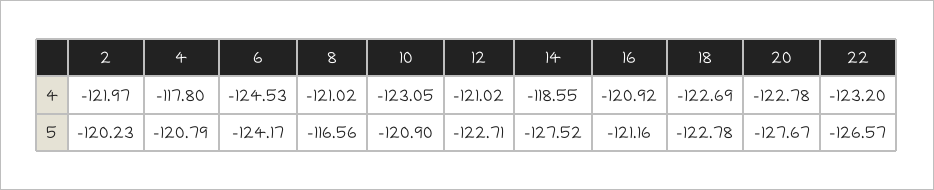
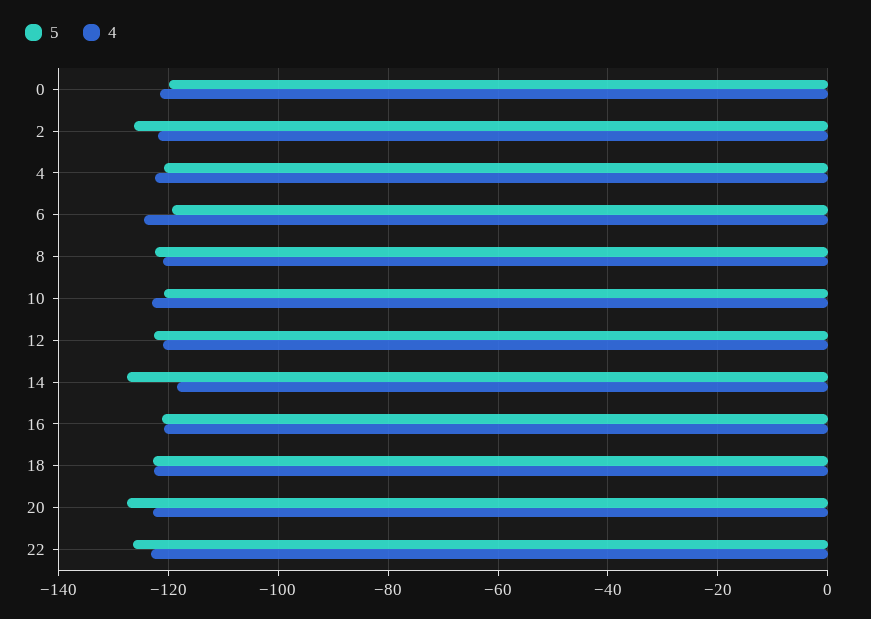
4, 4: -117.8 -> -122
5, 2: -120.23 -> -126
5, 6: -124.17 -> -120
5, 8: -116.56 -> -122
5, 0: none -> -120
4, 0: none -> -122

